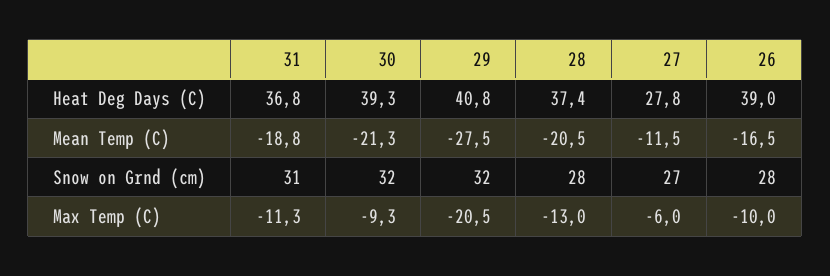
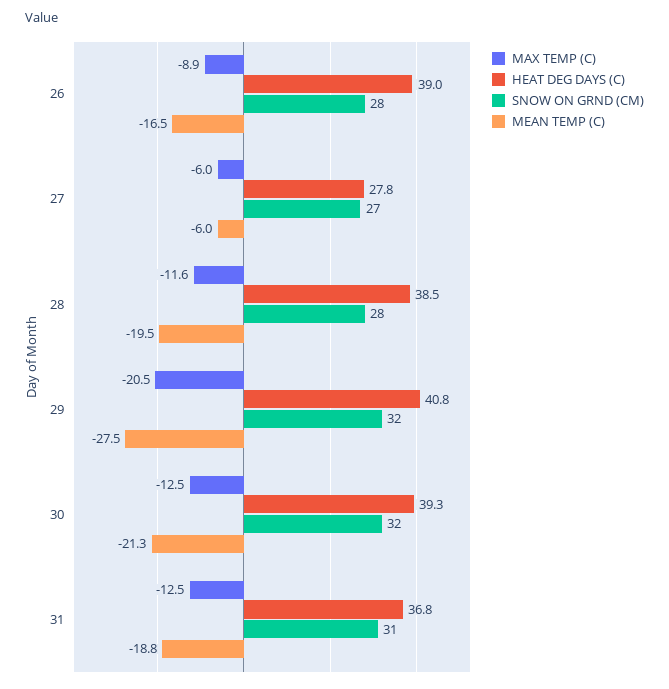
Heat Deg Days (C), 28: 37.4 -> 38.5
Mean Temp (C), 28: -20.5 -> -19.5
Mean Temp (C), 27: -11.5 -> -6
Max Temp (C), 31: -11.3 -> -12.5
Max Temp (C), 30: -9.3 -> -12.5
Max Temp (C), 28: -13 -> -11.6
Max Temp (C), 26: -10 -> -8.9

